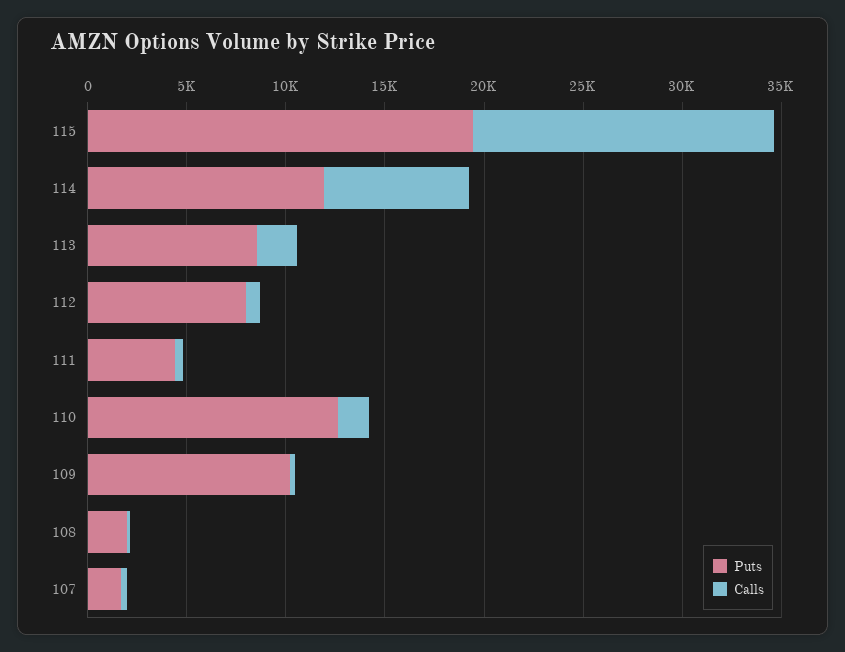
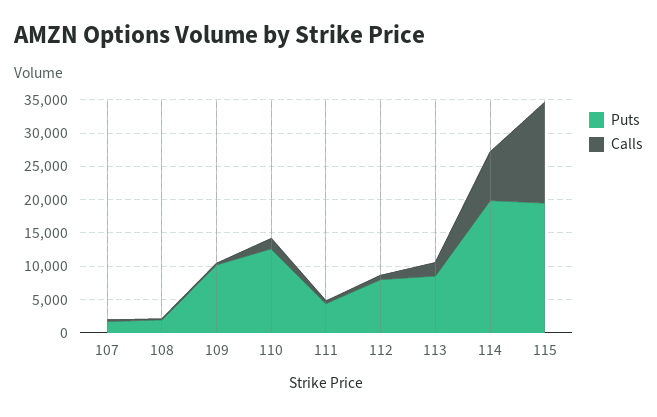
Puts, 114: 12000 -> 20000

